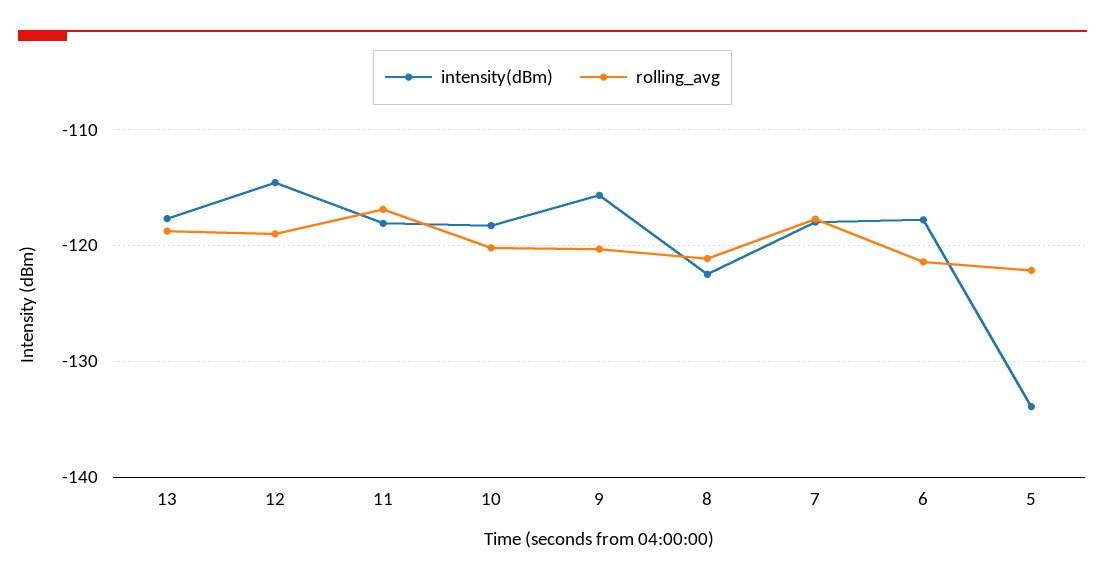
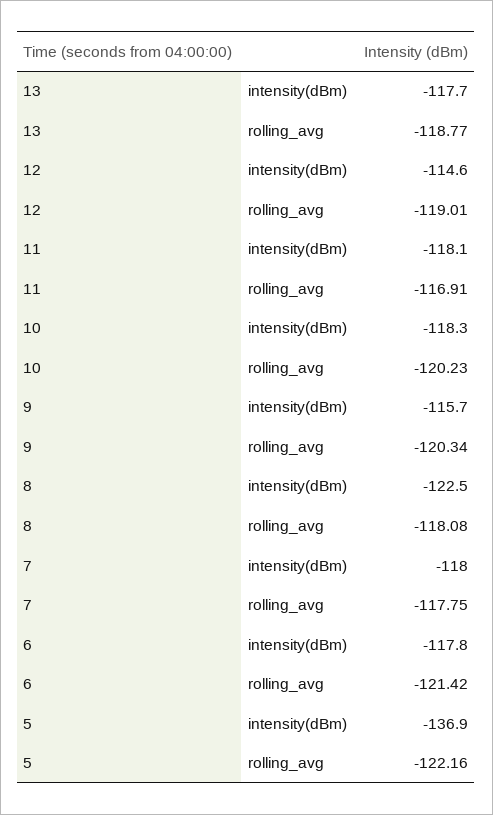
rolling_avg, 8: -121 -> -118.08
intensity(dBm), 5: -134 -> -136.9

